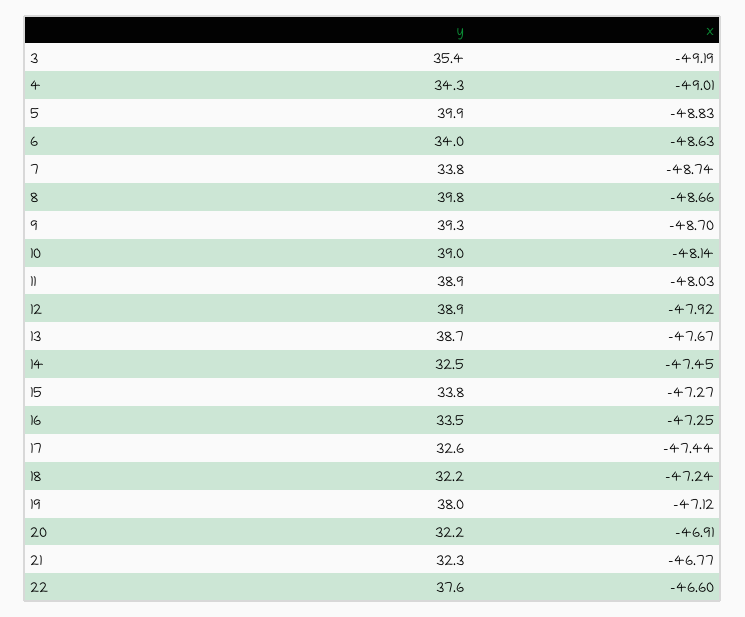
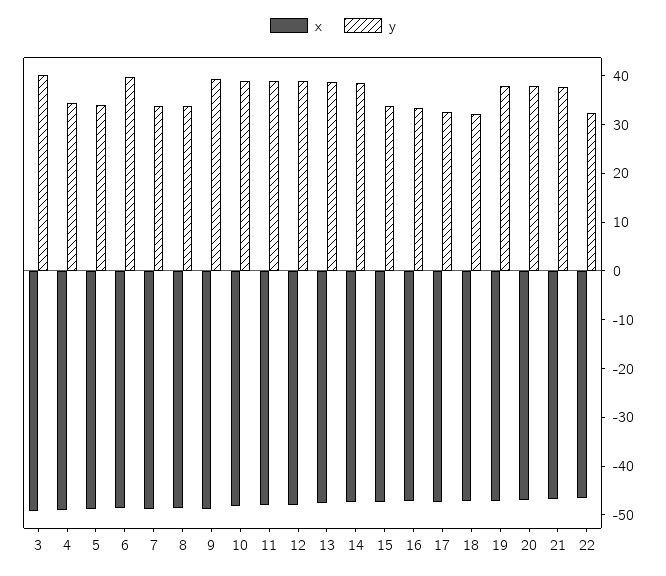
y, 3: 35.4 -> 40
y, 5: 39.9 -> 34
y, 6: 34 -> 40
y, 8: 39.8 -> 34
y, 14: 32.5 -> 38
y, 20: 32.2 -> 38
y, 21: 32.3 -> 38
y, 22: 37.6 -> 32

